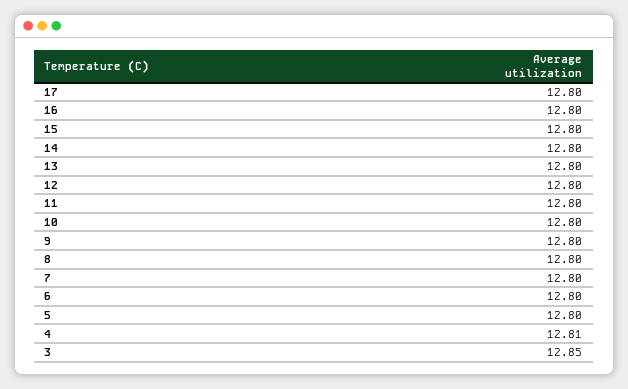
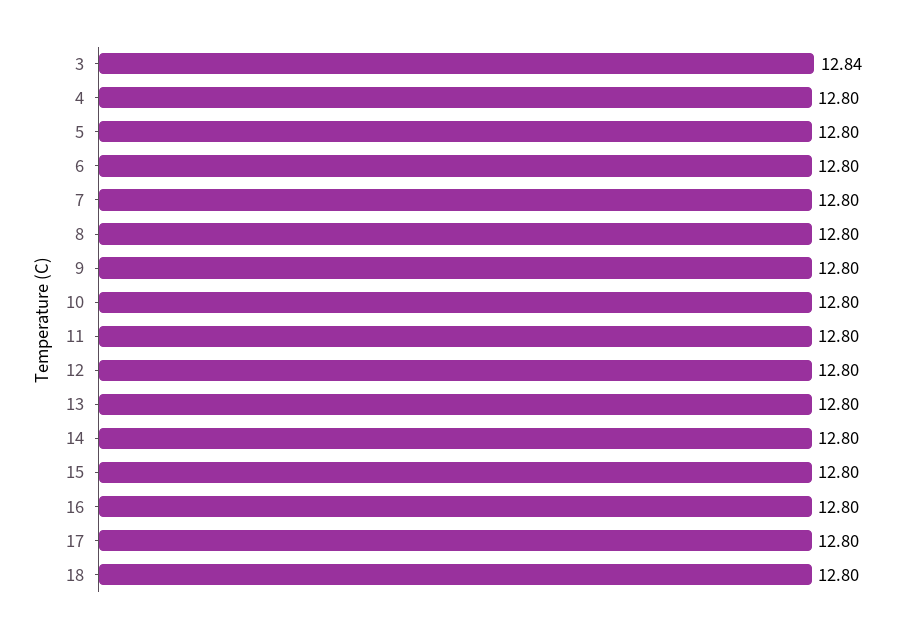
4: 12.81 -> 12.8
3: 12.85 -> 12.84
18: none -> 12.8

